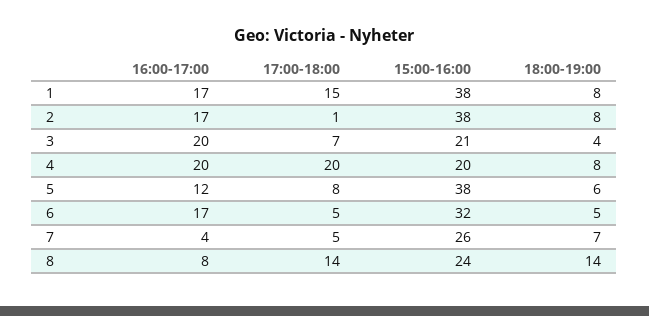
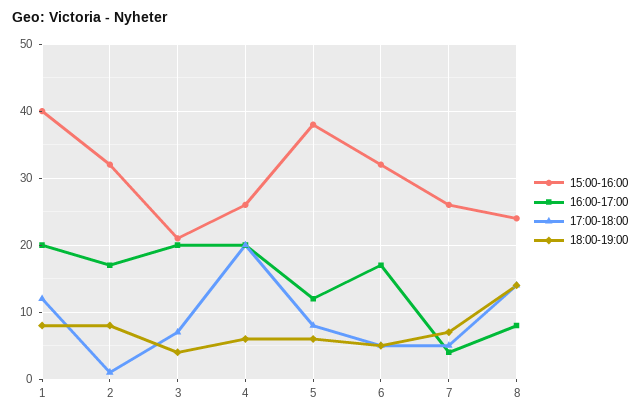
16:00-17:00, 1: 17 -> 20
17:00-18:00, 1: 15 -> 12
15:00-16:00, 1: 38 -> 40
15:00-16:00, 2: 38 -> 32
15:00-16:00, 4: 20 -> 26
18:00-19:00, 4: 8 -> 6

